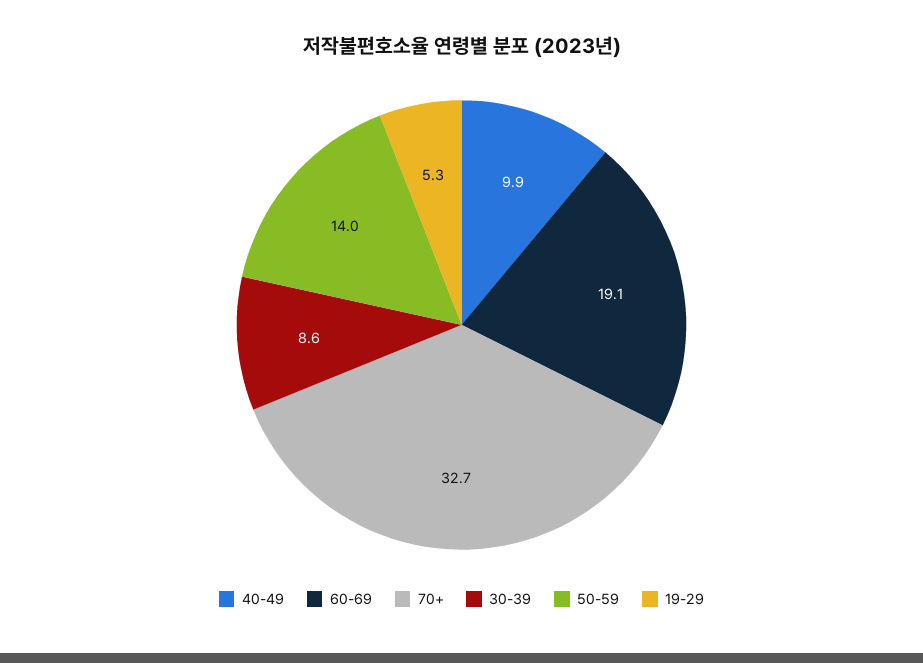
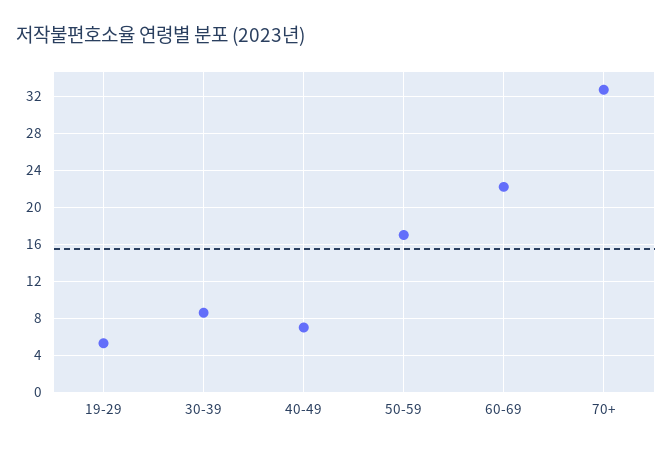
40-49: 9.9 -> 7
60-69: 19.1 -> 22
50-59: 14 -> 17

